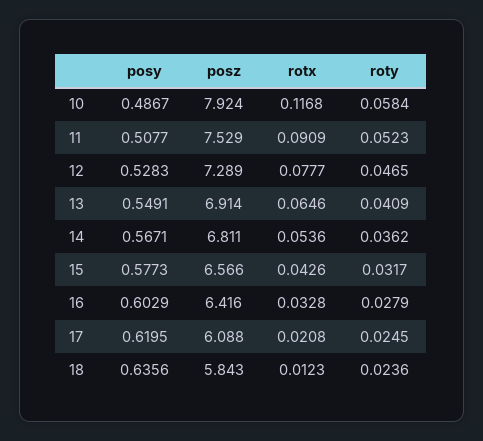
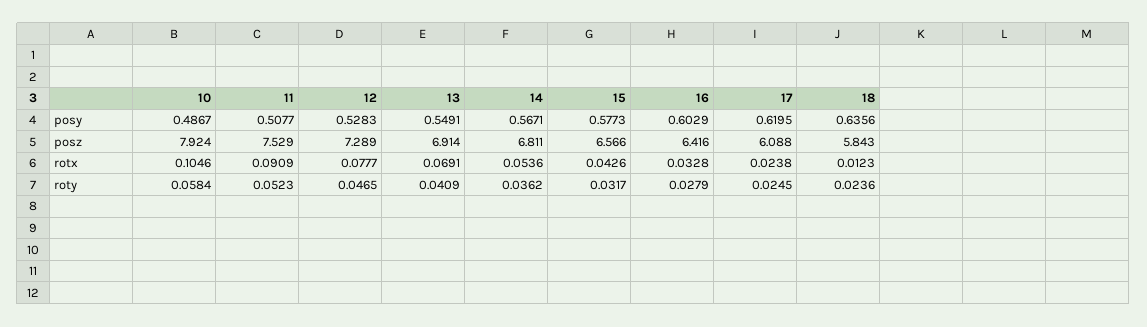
rotx, 10: 0.1168 -> 0.1046
rotx, 13: 0.0646 -> 0.0691
rotx, 17: 0.0208 -> 0.0238

